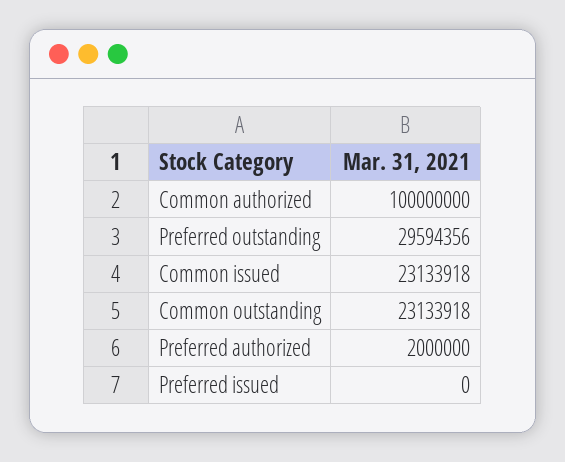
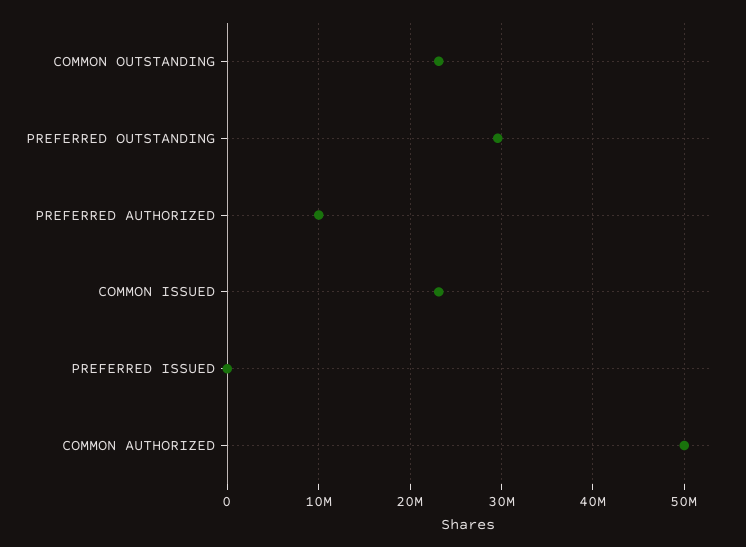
Common authorized: 100000000 -> 50000000
Preferred authorized: 2000000 -> 10000000

